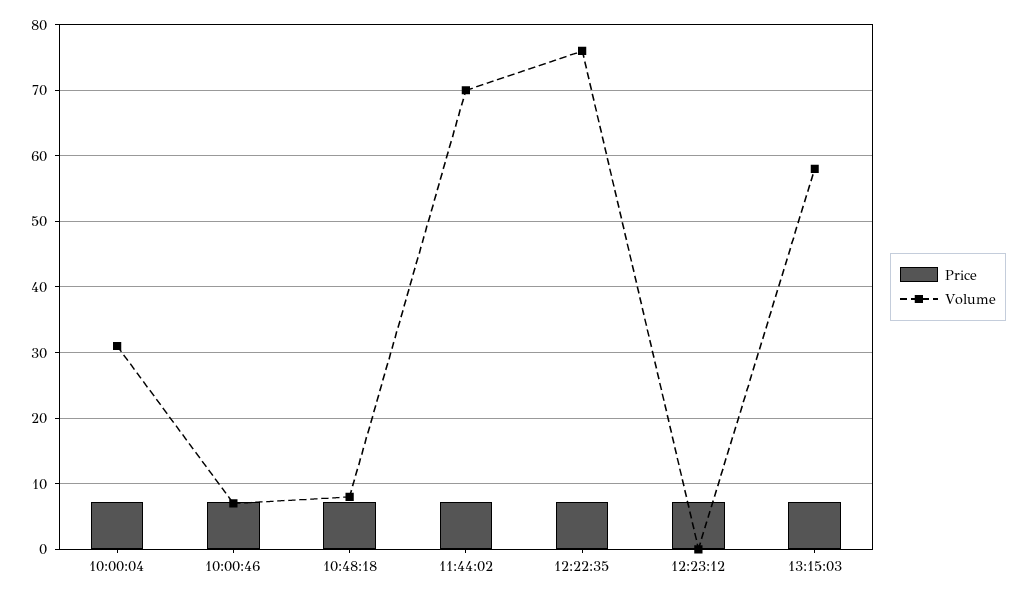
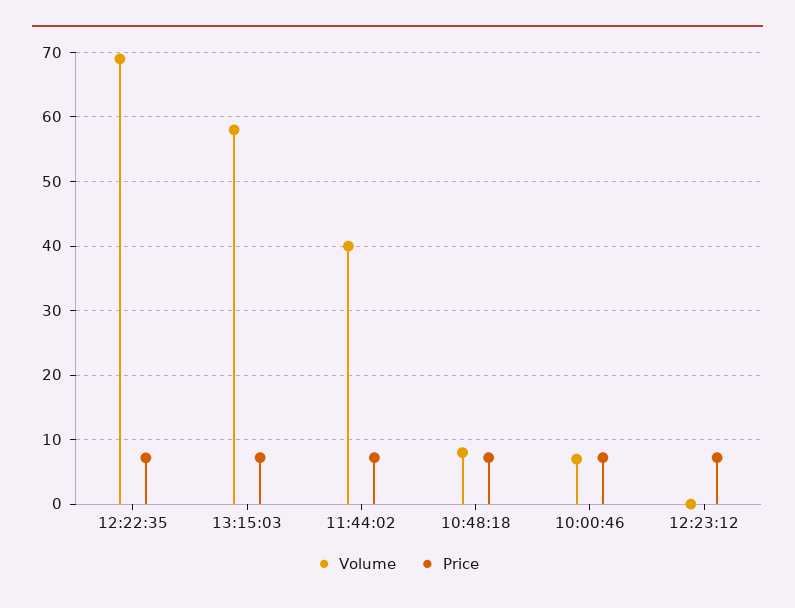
Price, 10:00:04: 7 -> none
Volume, 10:00:04: 31 -> none
Volume, 11:44:02: 70 -> 40
Volume, 12:22:35: 76 -> 69

